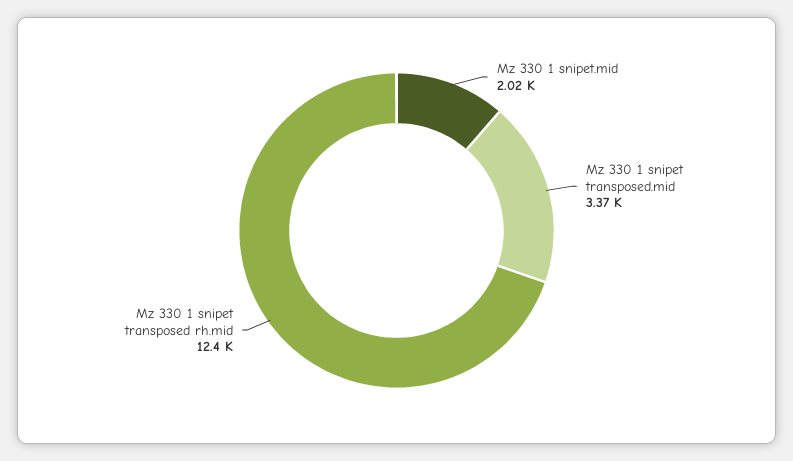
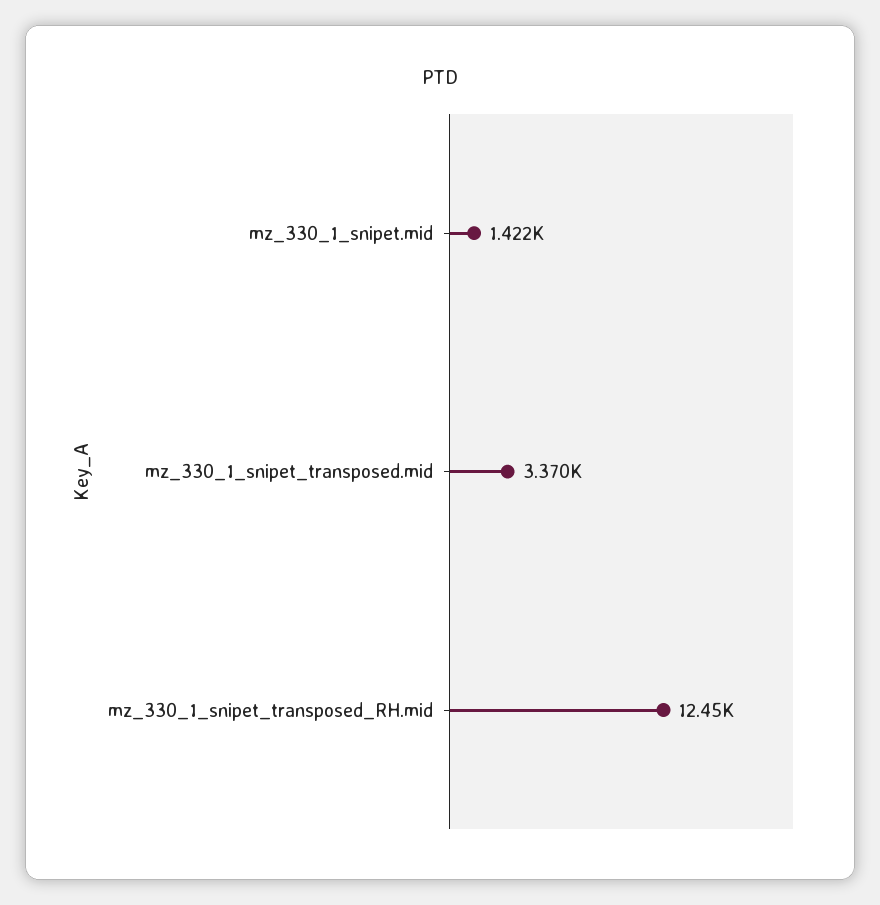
Mz 330 1 snipet.mid: 2020 -> 1422

